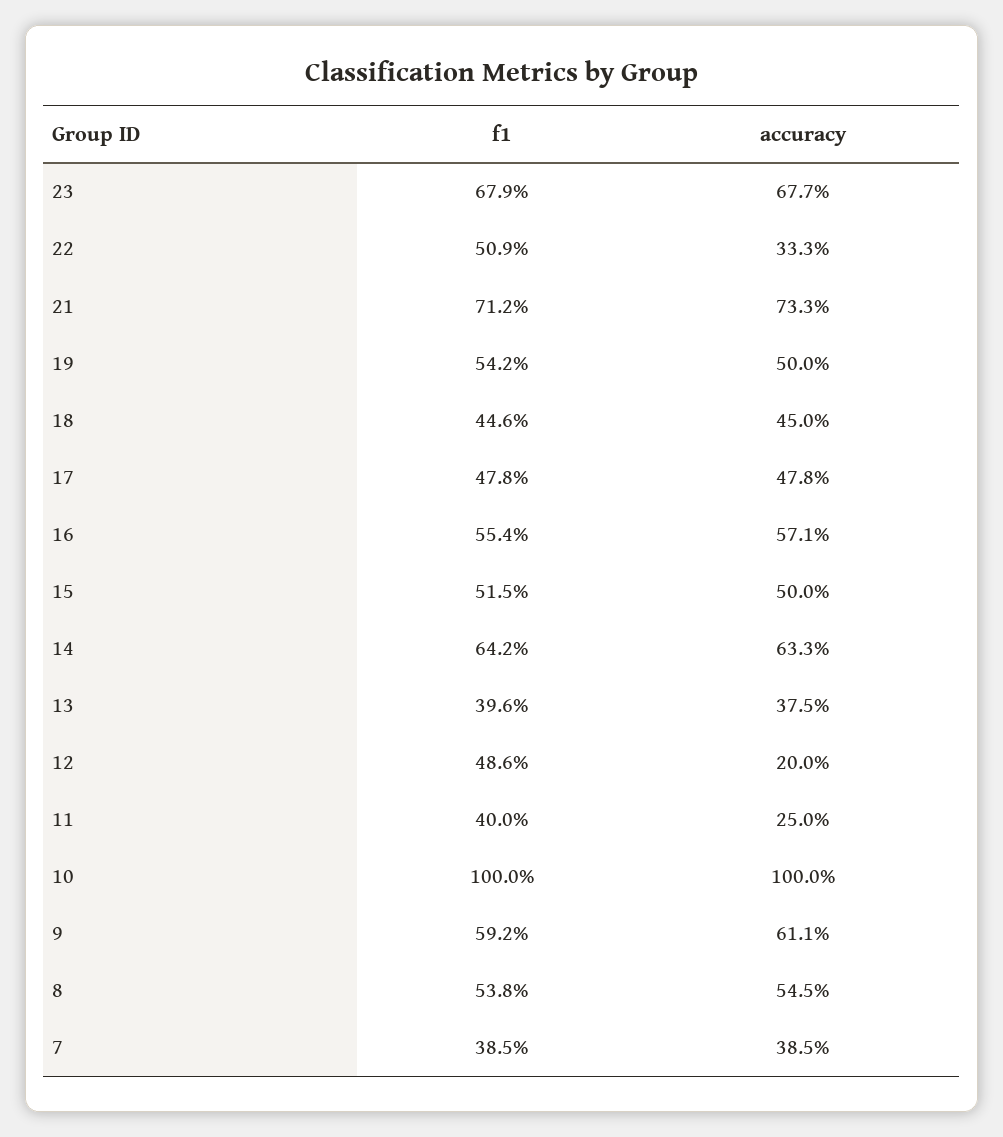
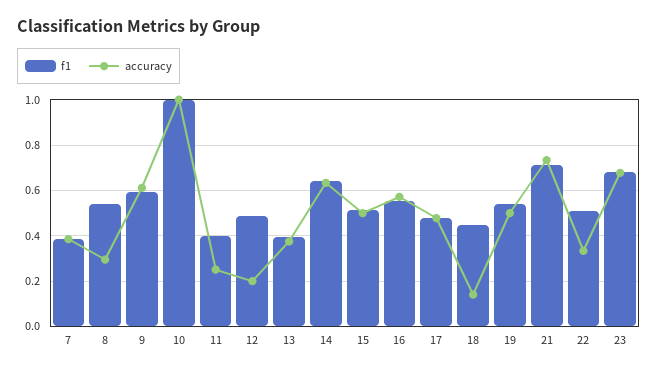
accuracy, 18: 0.45 -> 0.15
accuracy, 8: 0.545 -> 0.3

